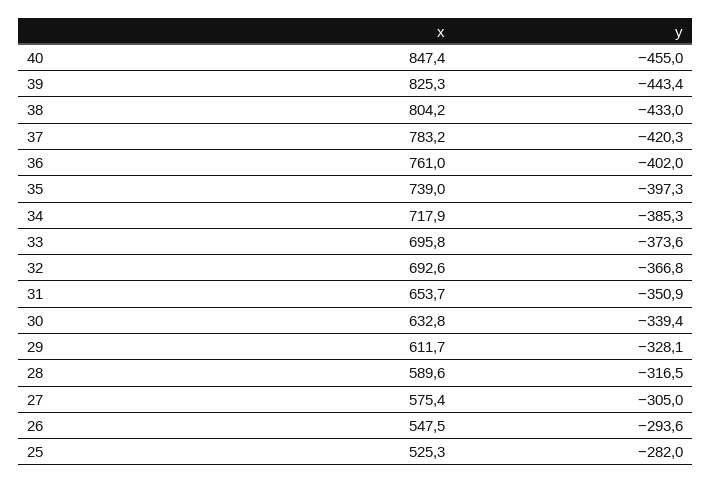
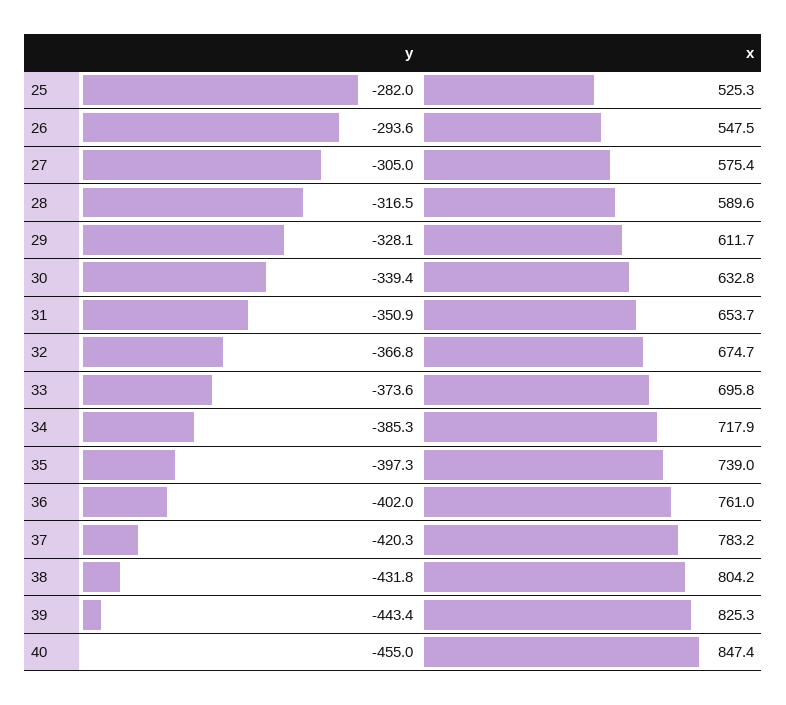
y, 38: -433 -> -431.8
x, 32: 692.6 -> 674.7

